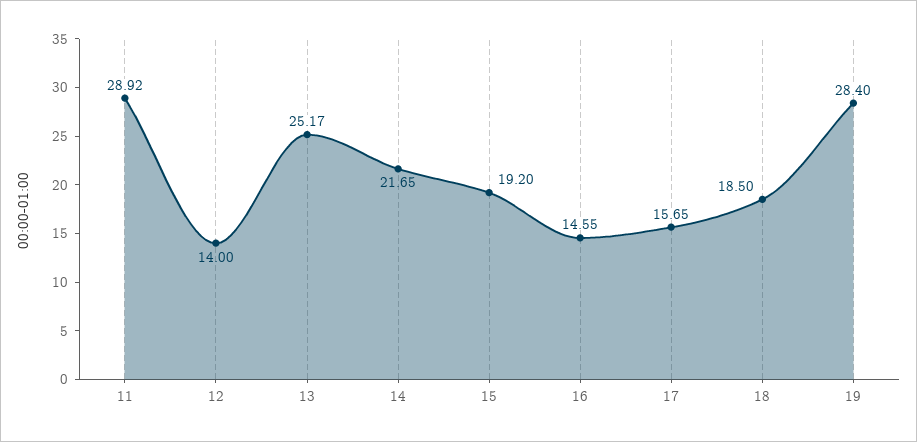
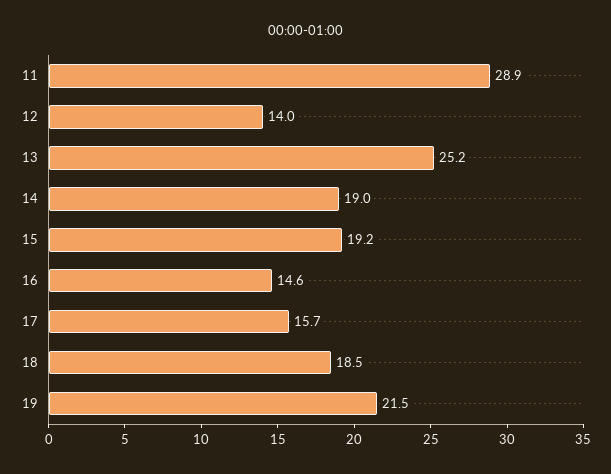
14: 21.65 -> 19
19: 28.4 -> 21.5

